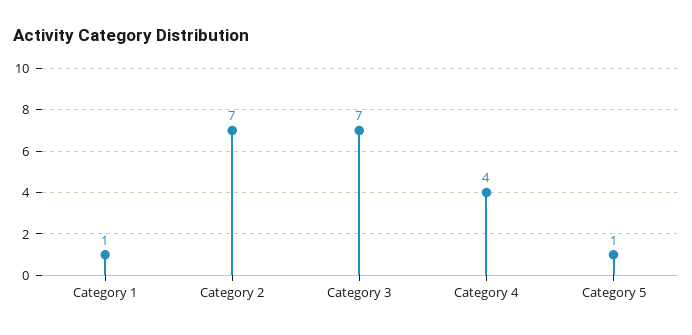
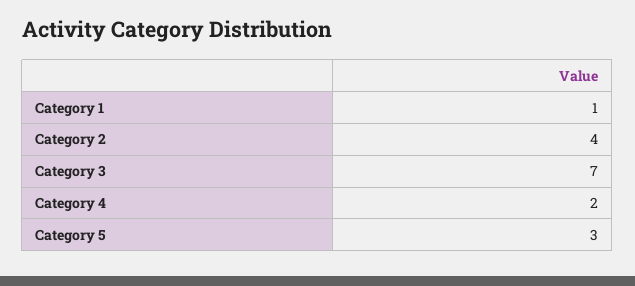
Category 2: 7 -> 4
Category 4: 4 -> 2
Category 5: 1 -> 3

